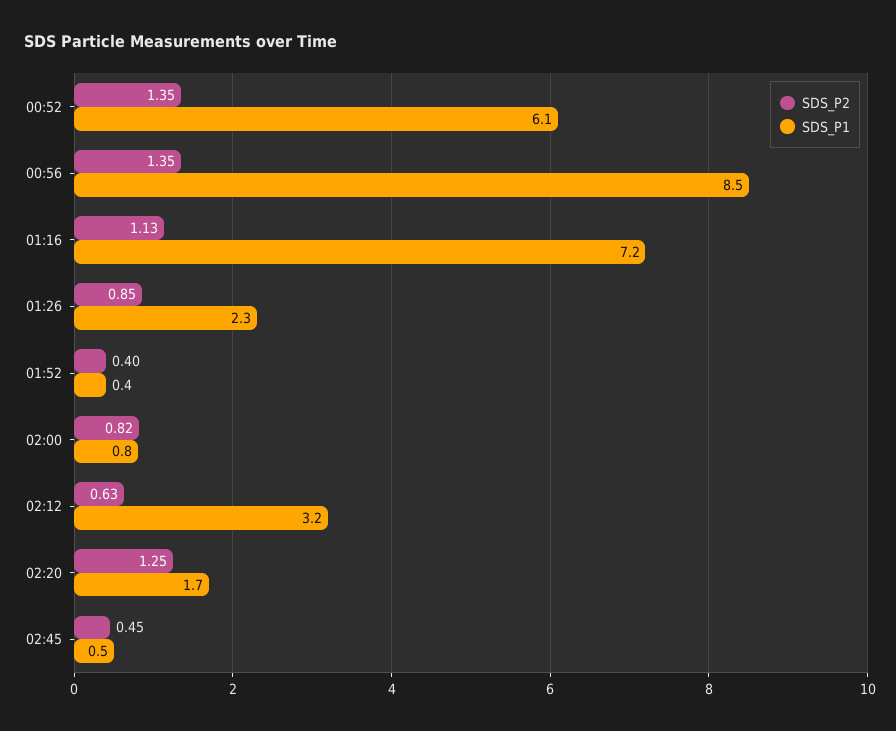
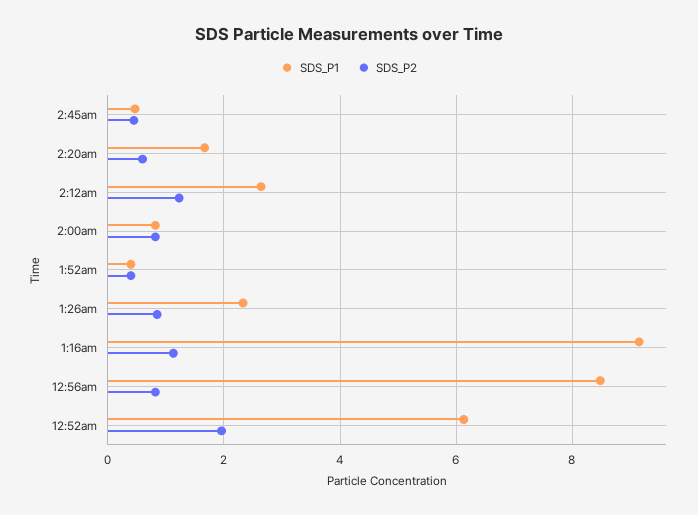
SDS_P2, 00:52: 1.35 -> 2
SDS_P2, 00:56: 1.35 -> 0.8
SDS_P1, 01:16: 7.2 -> 9.2
SDS_P2, 02:12: 0.63 -> 1.2
SDS_P1, 02:12: 3.2 -> 2.6
SDS_P2, 02:20: 1.25 -> 0.6

